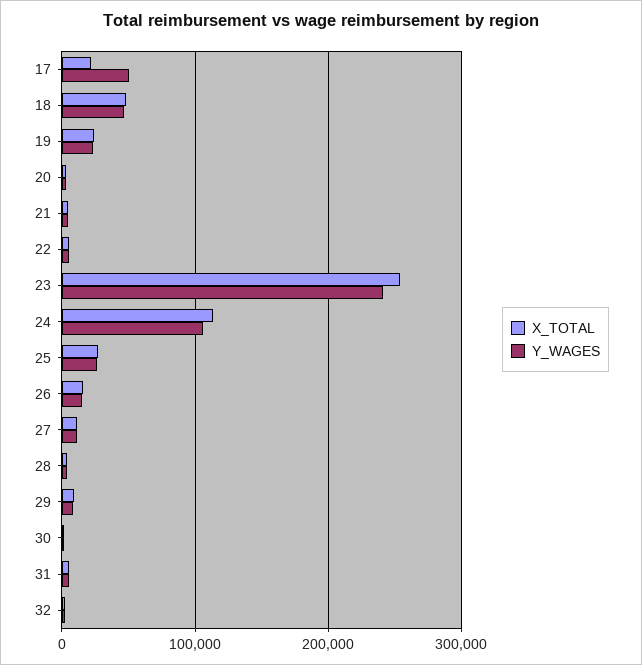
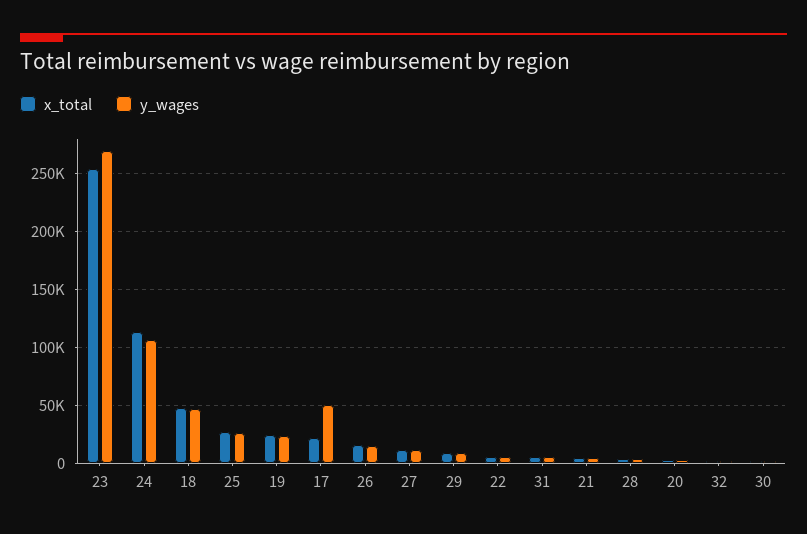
Y_WAGES, 23: 240000 -> 270000

